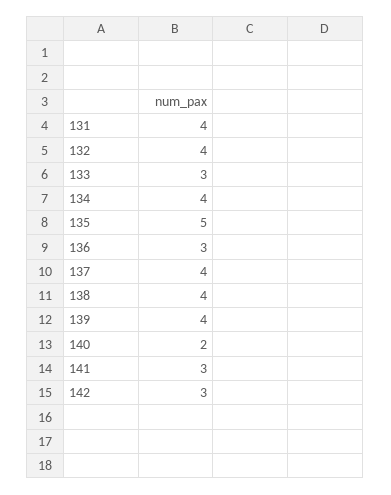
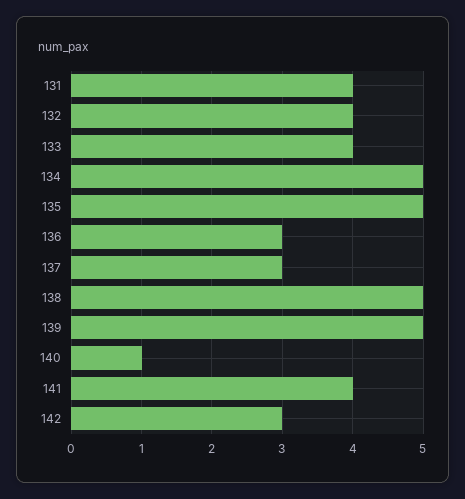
133: 3 -> 4
134: 4 -> 5
137: 4 -> 3
138: 4 -> 5
139: 4 -> 5
140: 2 -> 1
141: 3 -> 4

